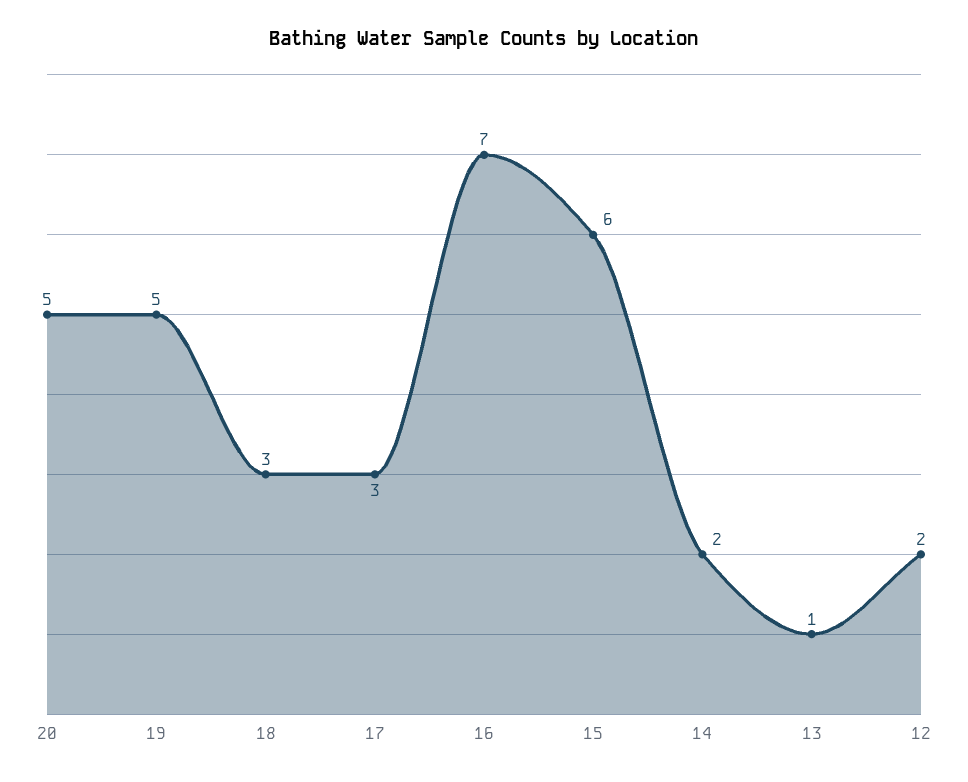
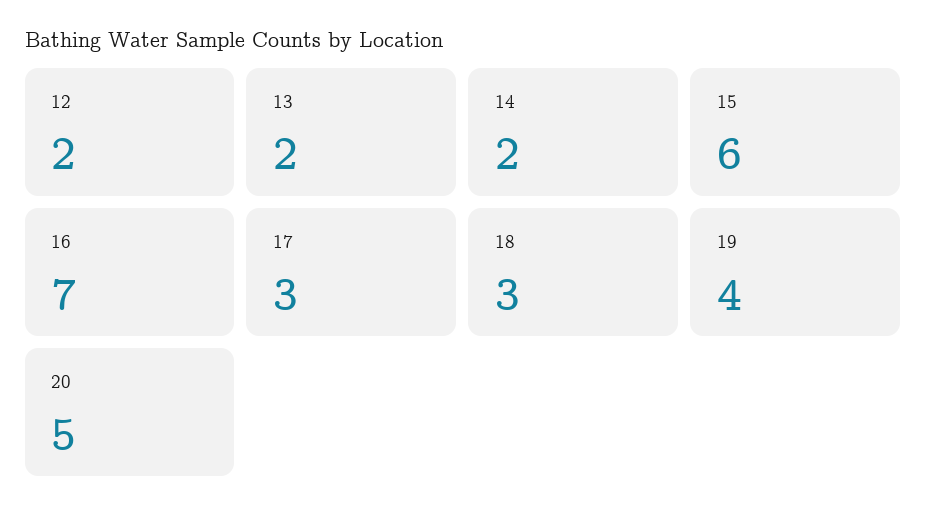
19: 5 -> 4
13: 1 -> 2

